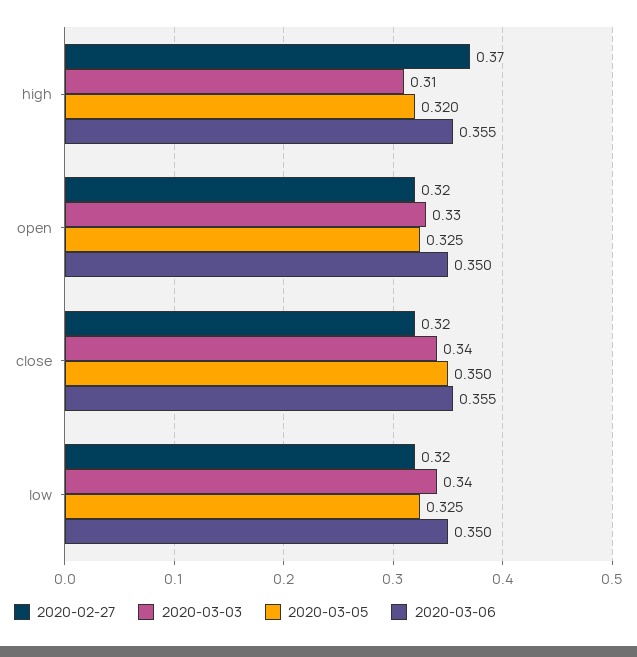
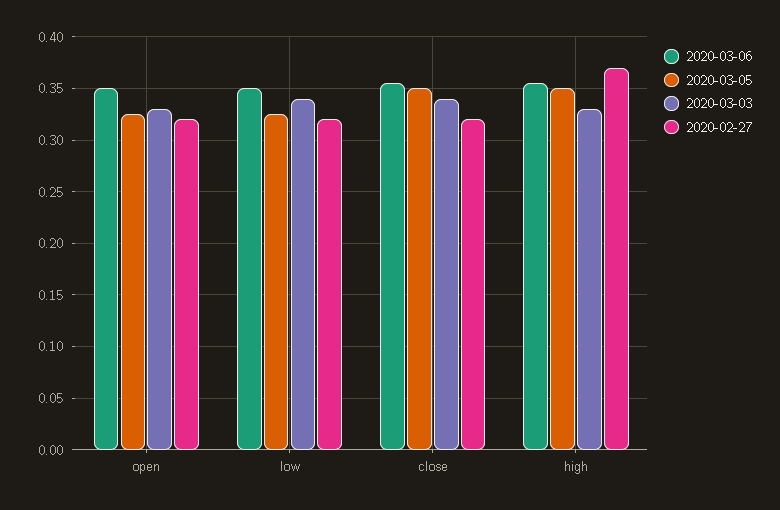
2020-03-03, high: 0.31 -> 0.33
2020-03-05, high: 0.32 -> 0.35

